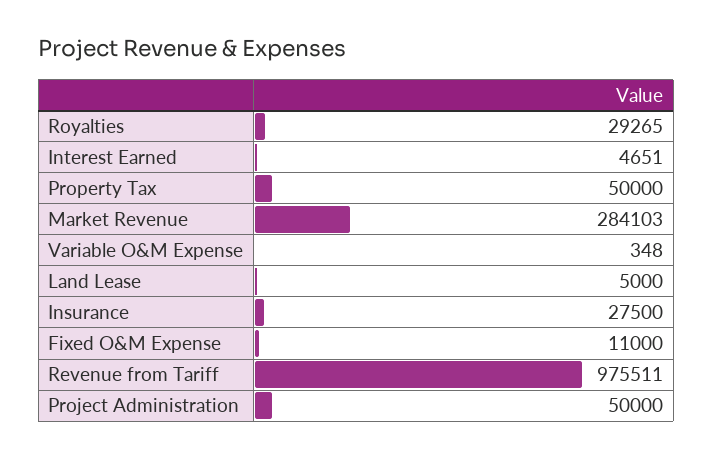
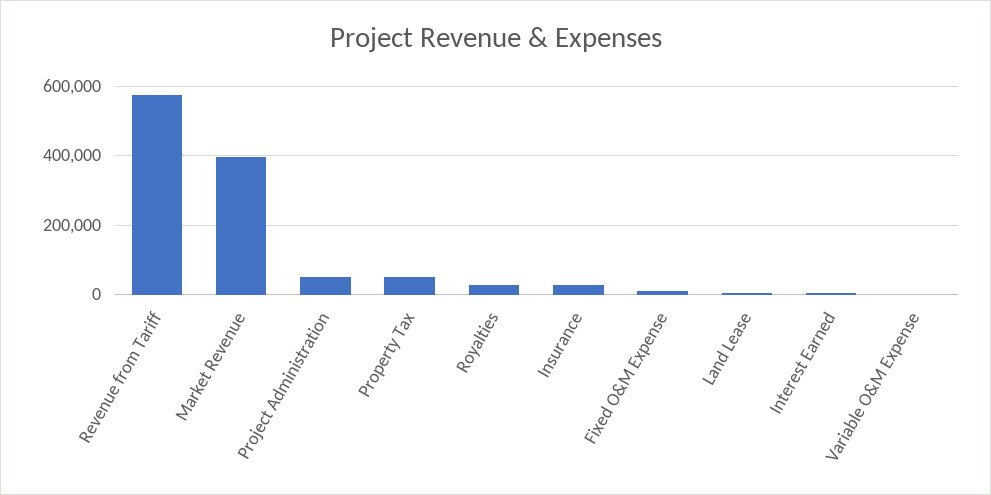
Market Revenue: 284103 -> 400000
Revenue from Tariff: 975511 -> 580000

